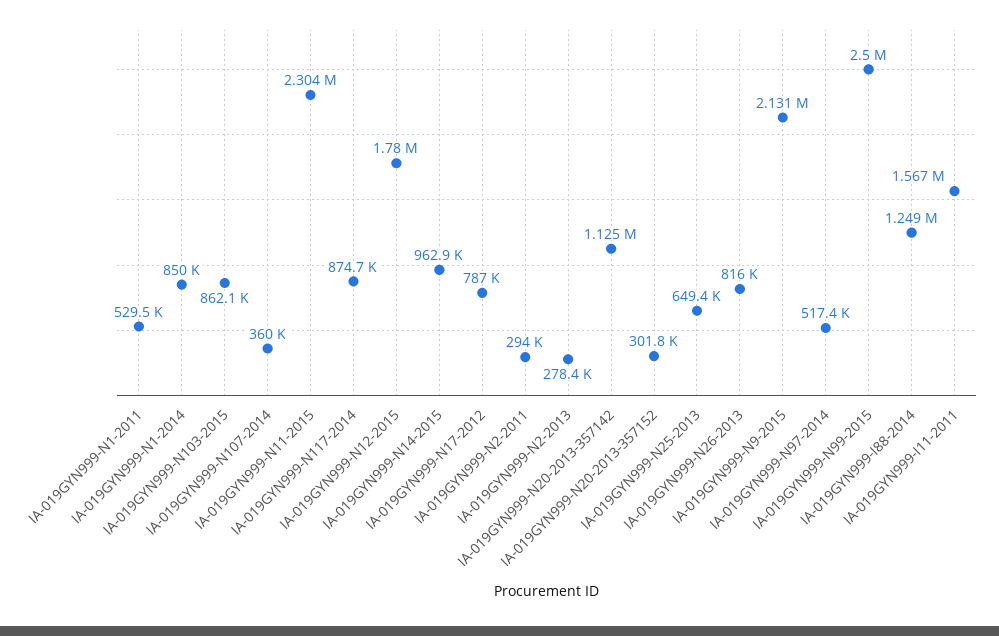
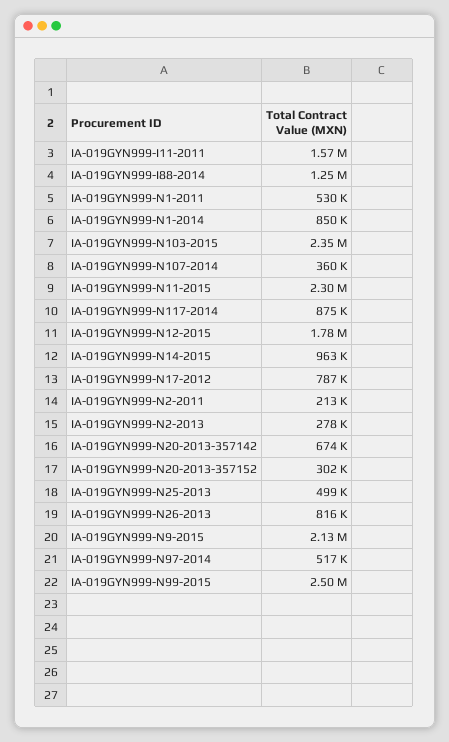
IA-019GYN999-N103-2015: 862100 -> 2350000
IA-019GYN999-N2-2011: 294000 -> 213000
IA-019GYN999-N20-2013-357142: 1125000 -> 674000
IA-019GYN999-N25-2013: 649400 -> 499000

